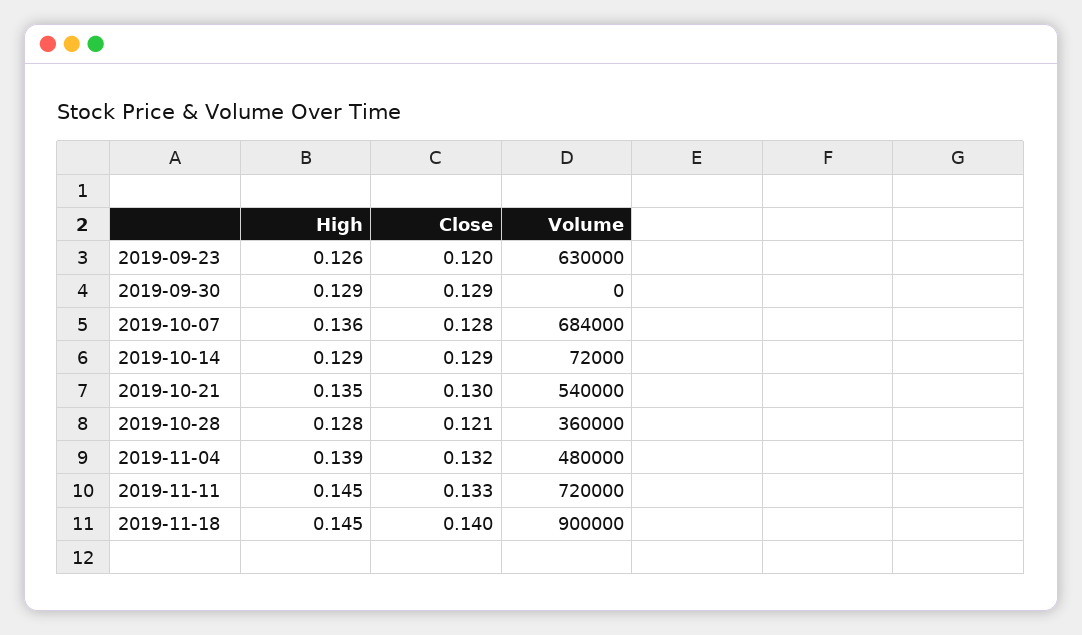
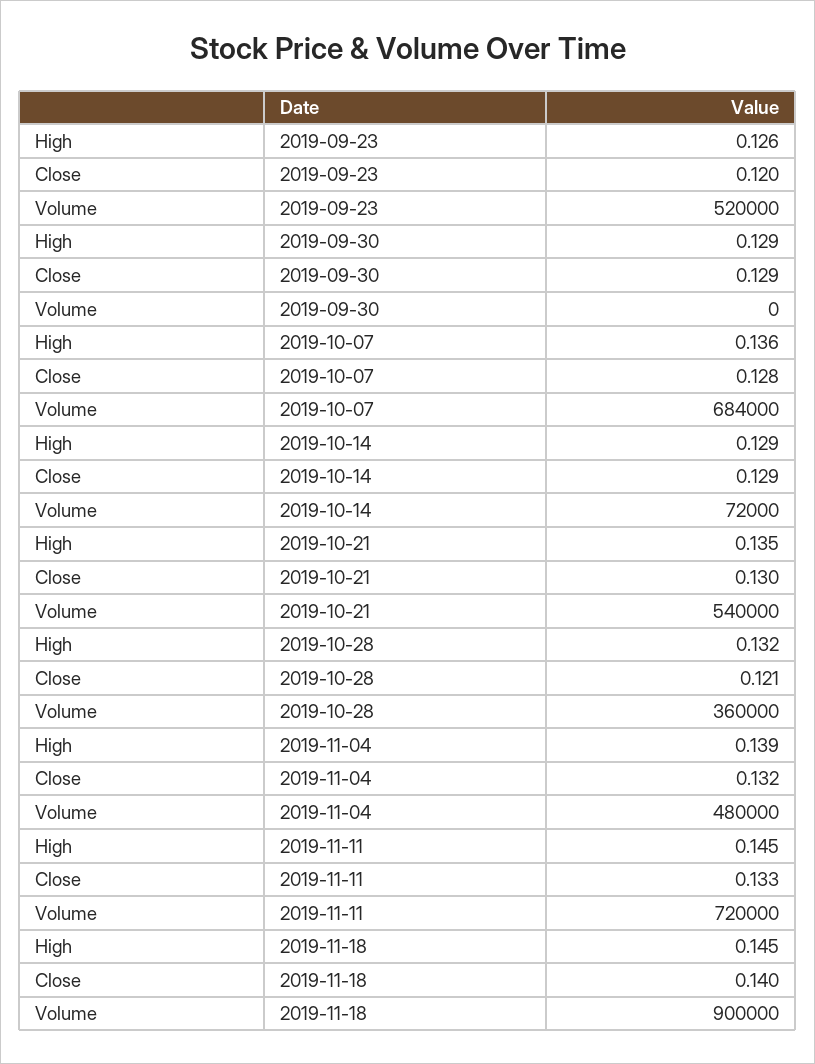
Volume, 2019-09-23: 630000 -> 520000
High, 2019-10-28: 0.128 -> 0.132

